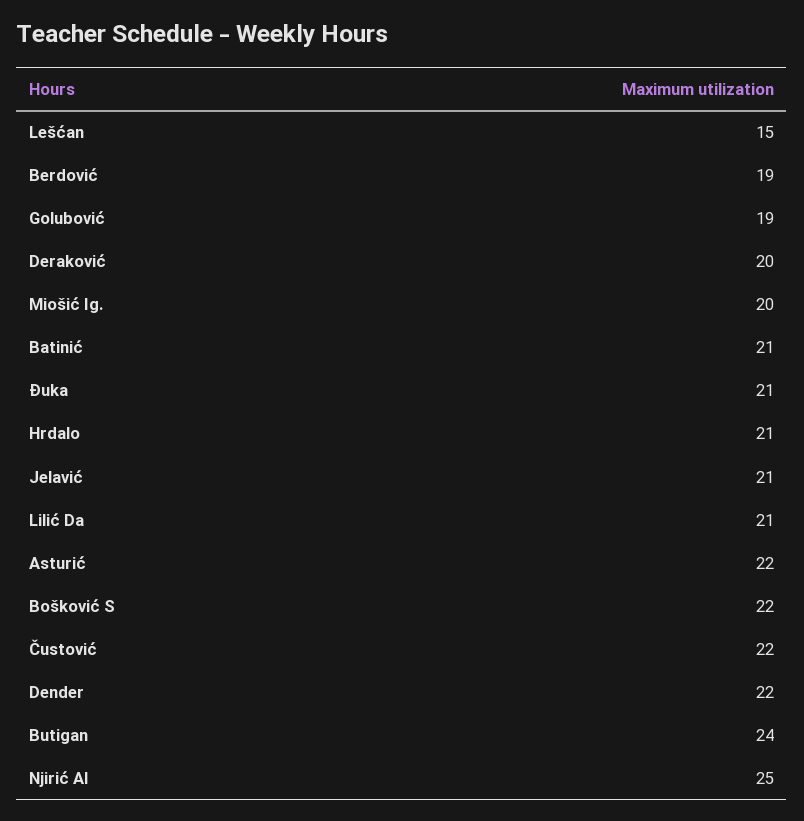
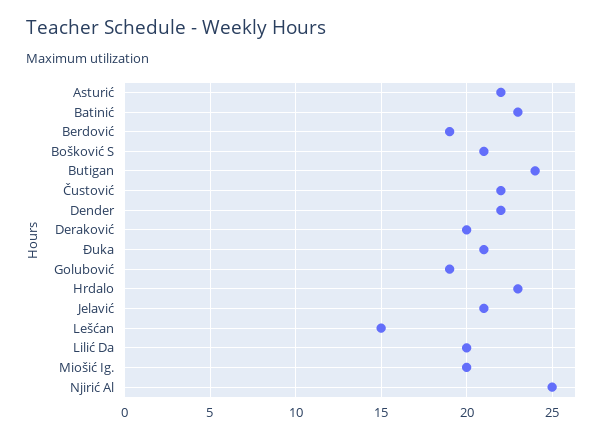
Batinić: 21 -> 23
Hrdalo: 21 -> 23
Lilić Da: 21 -> 20
Bošković S: 22 -> 21

